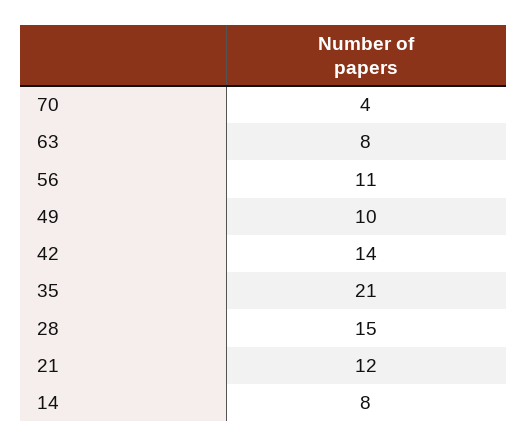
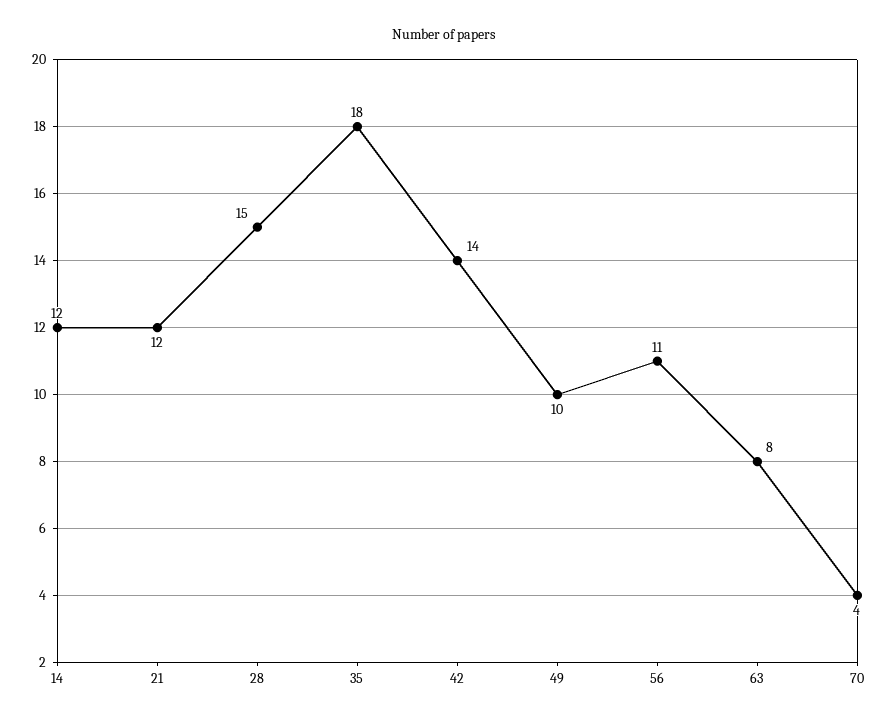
35: 21 -> 18
14: 8 -> 12

